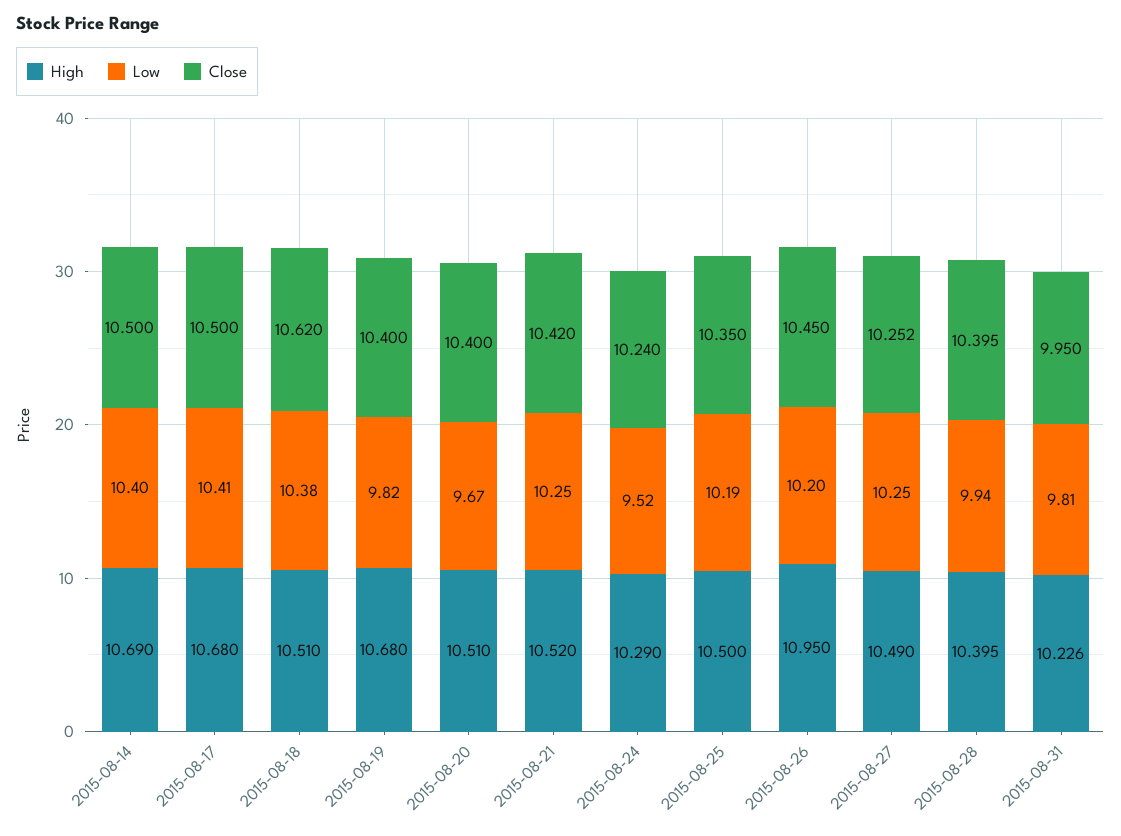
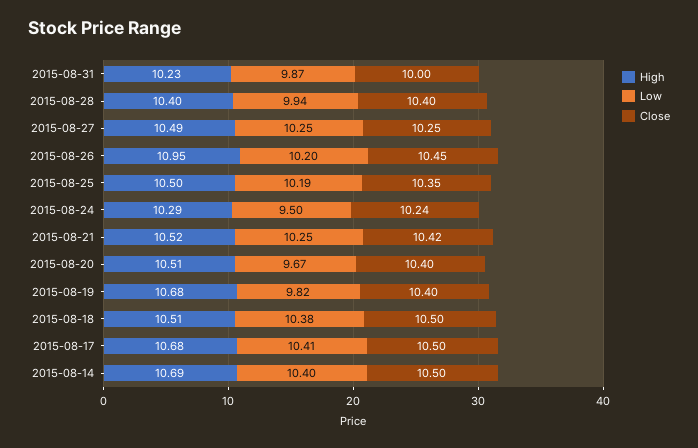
Close, 2015-08-18: 10.62 -> 10.5
Low, 2015-08-24: 9.52 -> 9.5
Low, 2015-08-31: 9.81 -> 9.87
Close, 2015-08-31: 9.95 -> 10

